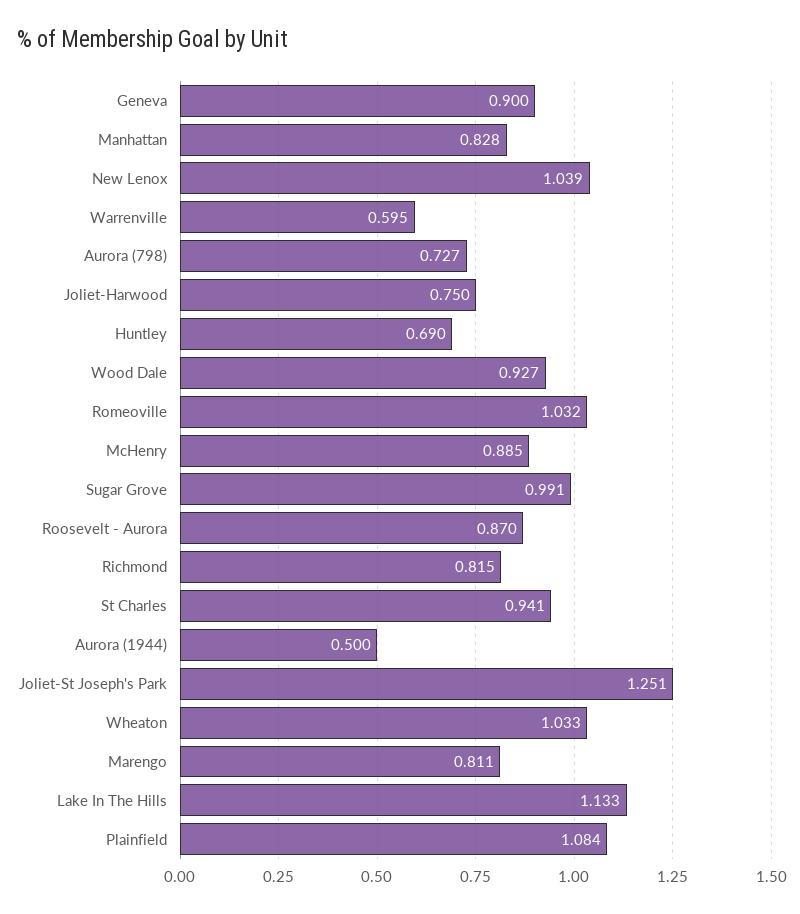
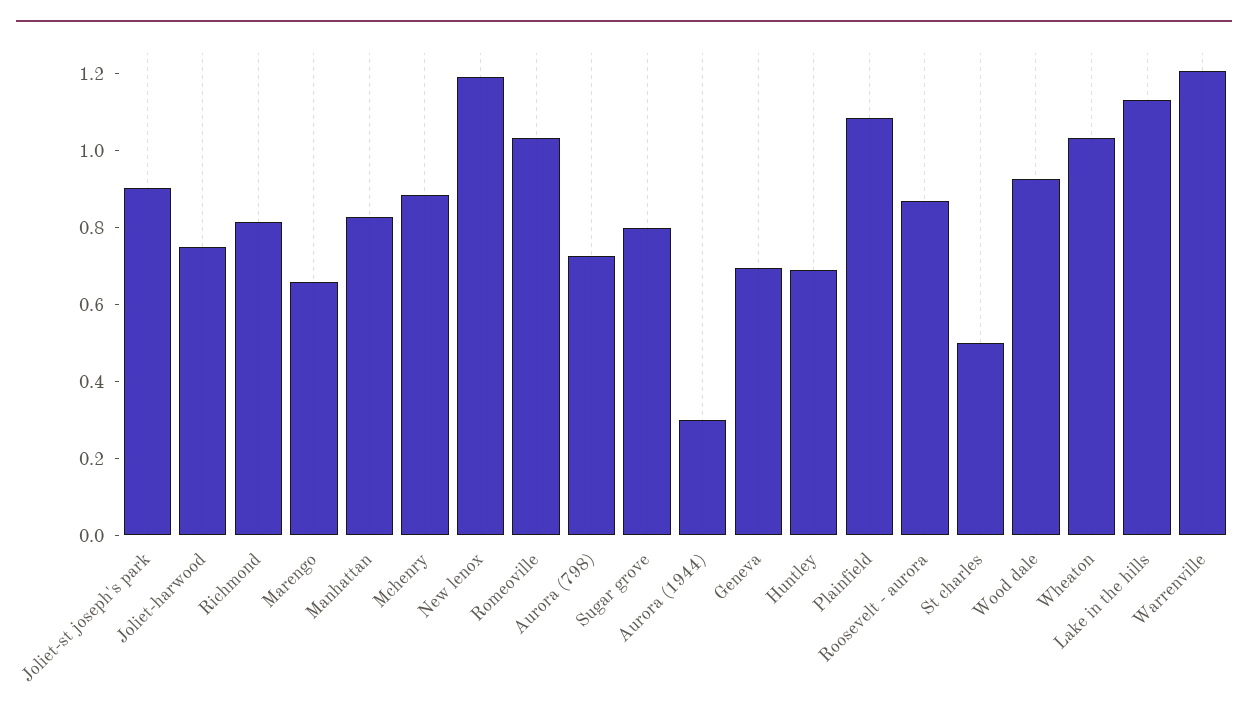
Geneva: 0.9 -> 0.7
New Lenox: 1.039 -> 1.2
Warrenville: 0.595 -> 1.2
Sugar Grove: 0.991 -> 0.8
St Charles: 0.941 -> 0.5
Aurora (1944): 0.5 -> 0.3
Joliet-St Joseph's Park: 1.251 -> 0.9
Marengo: 0.811 -> 0.65

